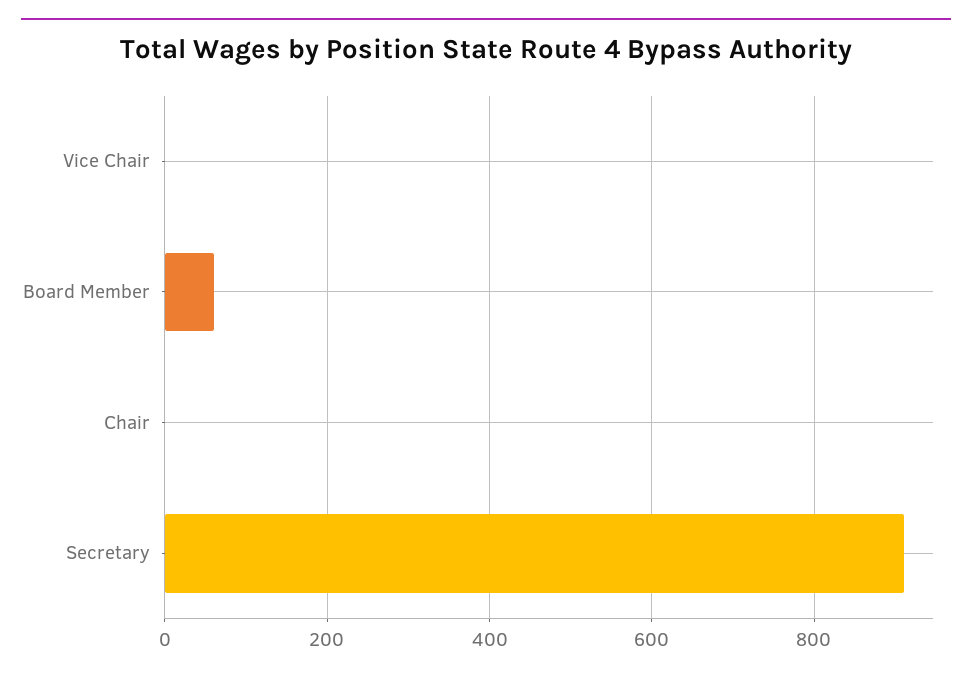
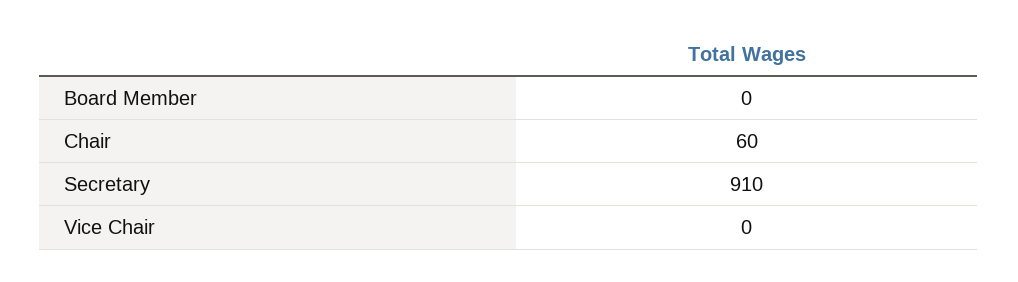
Board Member: 60 -> 0
Chair: 0 -> 60

